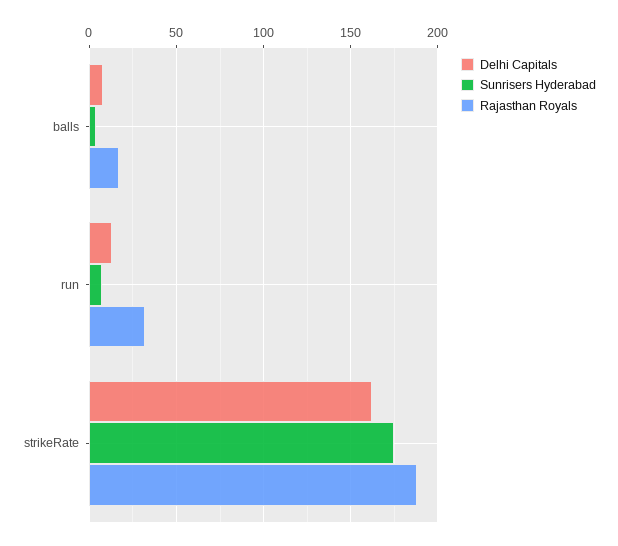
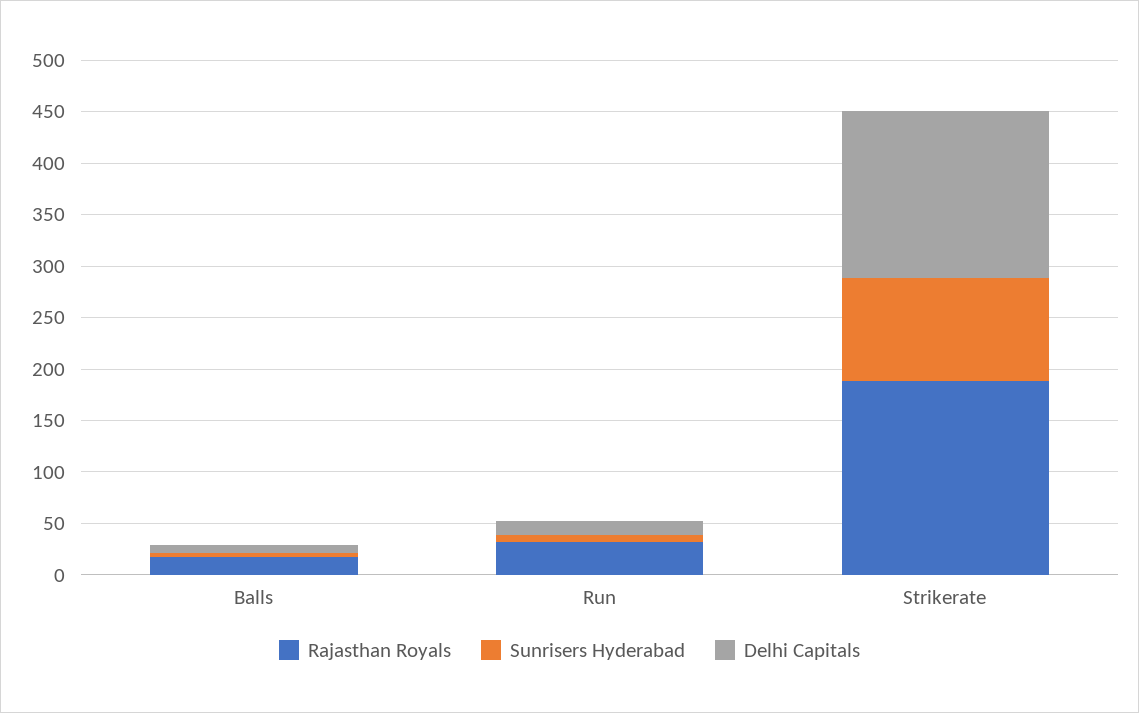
Sunrisers Hyderabad, strikeRate: 175 -> 100

